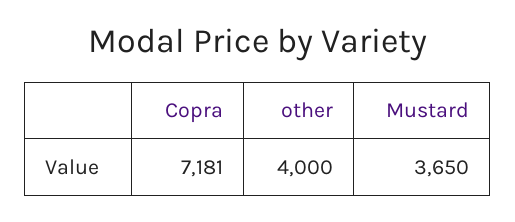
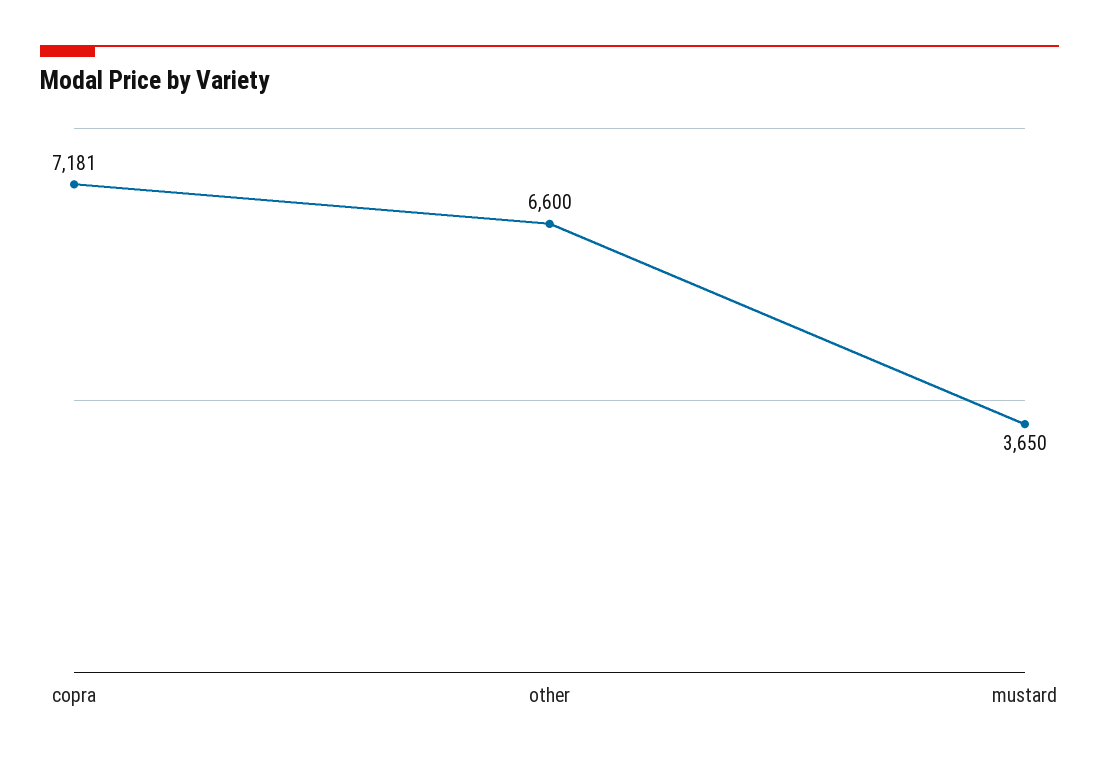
other: 4000 -> 6600

